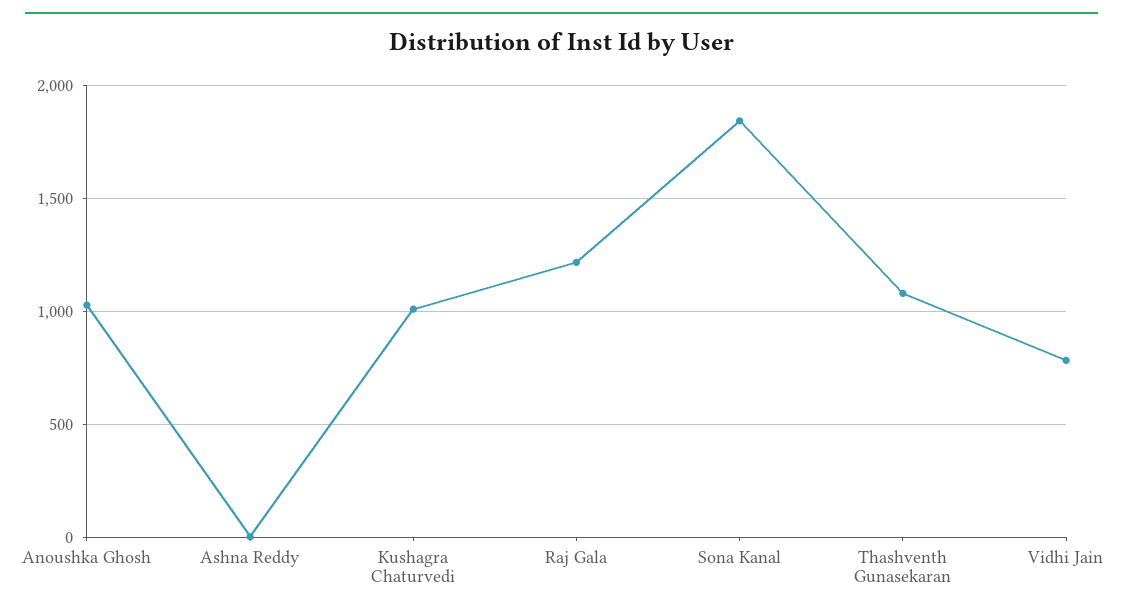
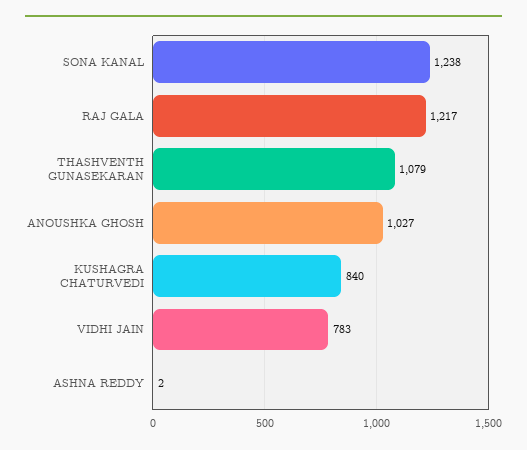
Kushagra Chaturvedi: 1000 -> 840
Sona Kanal: 1850 -> 1238

